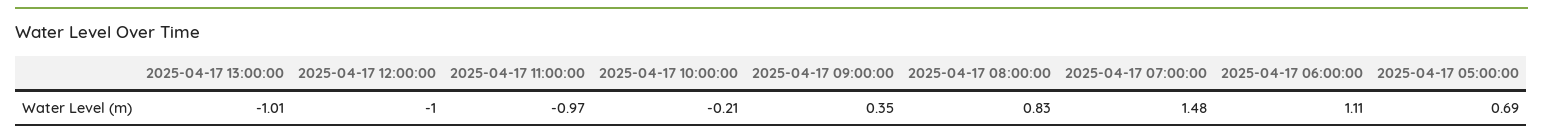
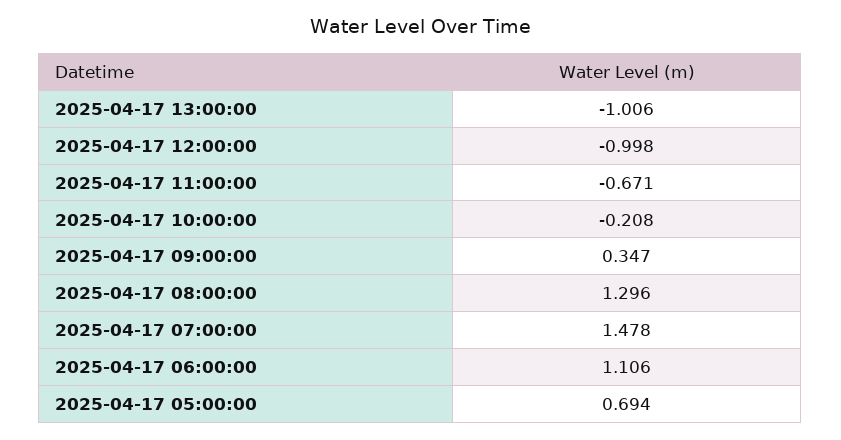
2025-04-17 11:00:00: -0.97 -> -0.671
2025-04-17 08:00:00: 0.83 -> 1.296

